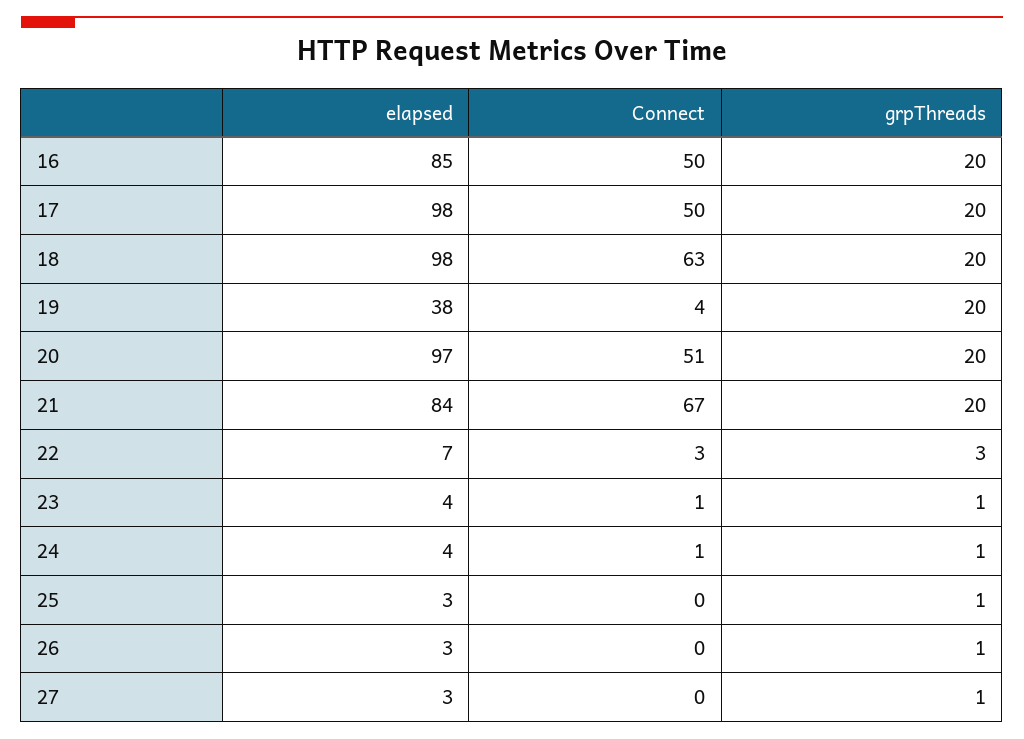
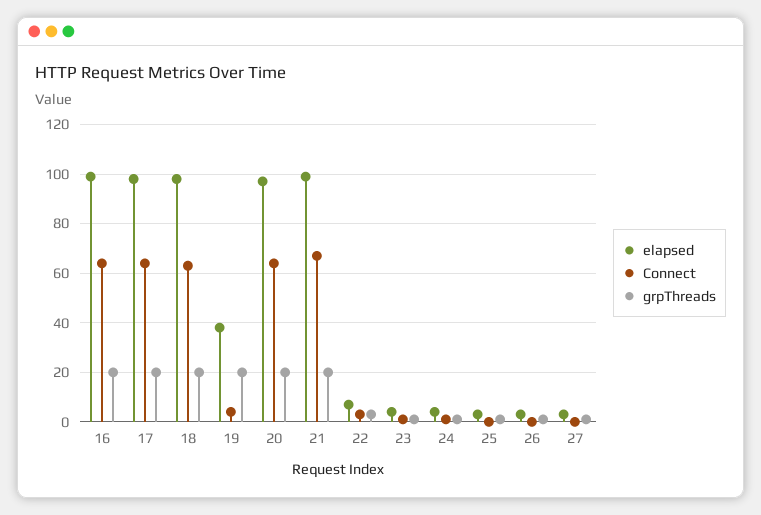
elapsed, 16: 85 -> 100
Connect, 16: 50 -> 65
Connect, 17: 50 -> 65
Connect, 20: 51 -> 65
elapsed, 21: 84 -> 100

